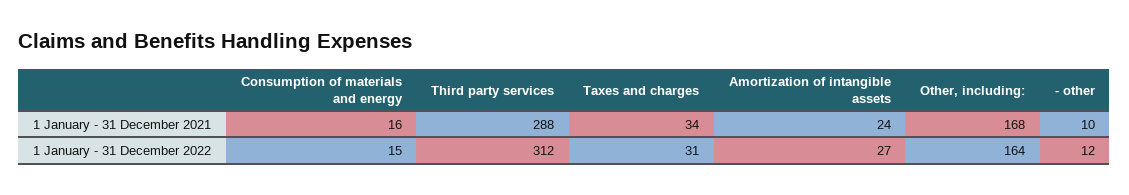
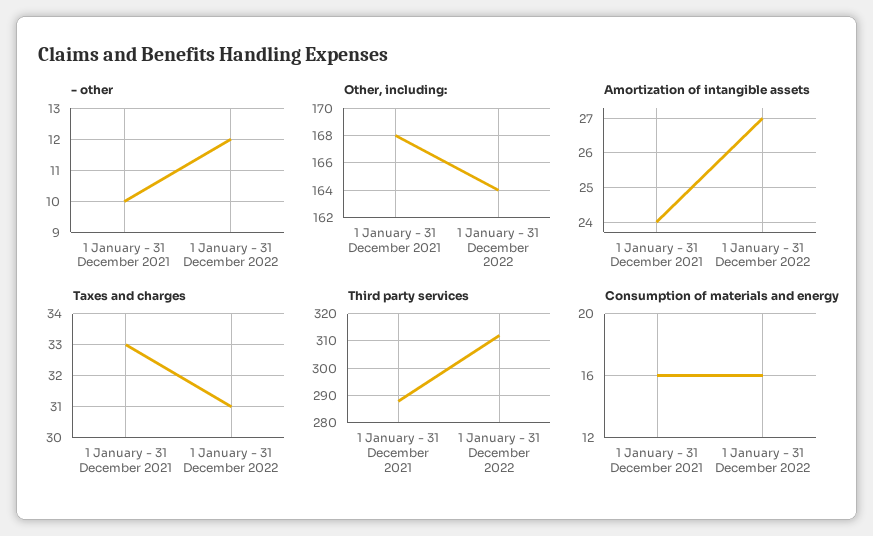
Taxes and charges, 1 January - 31 December 2021: 34 -> 33
Consumption of materials and energy, 1 January - 31 December 2022: 15 -> 16

